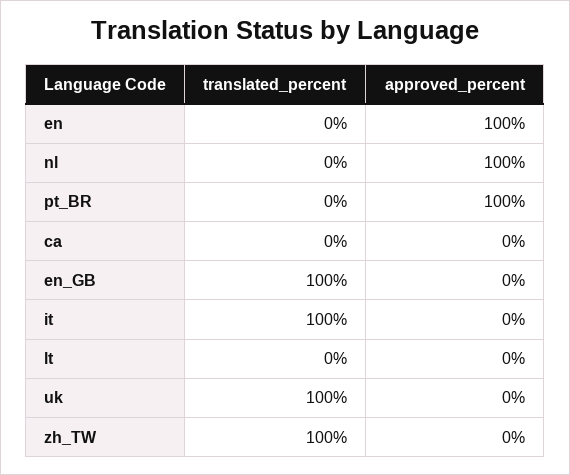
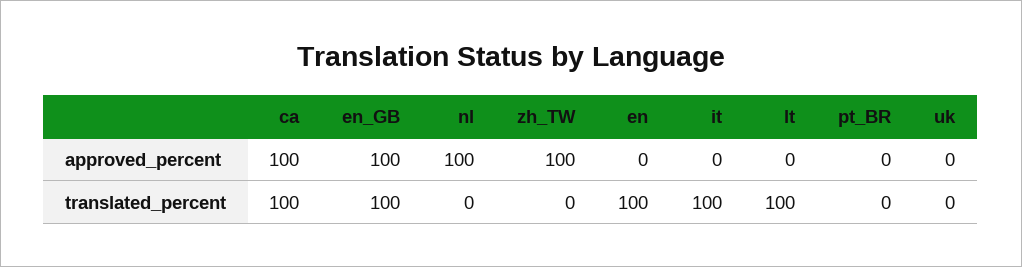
translated_percent, en: 0 -> 100
approved_percent, en: 100 -> 0
approved_percent, pt_BR: 100 -> 0
translated_percent, ca: 0 -> 100
approved_percent, ca: 0 -> 100
approved_percent, en_GB: 0 -> 100
translated_percent, lt: 0 -> 100
translated_percent, uk: 100 -> 0
translated_percent, zh_TW: 100 -> 0
approved_percent, zh_TW: 0 -> 100

